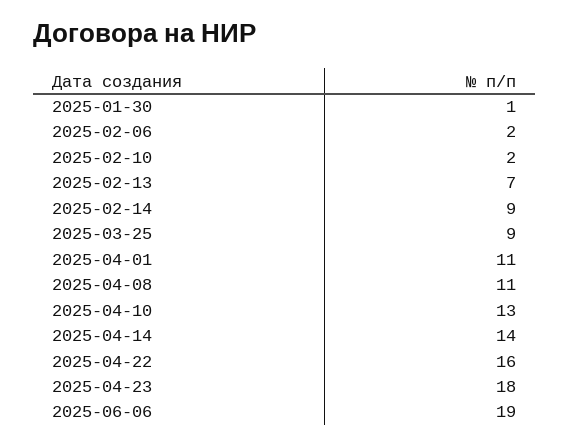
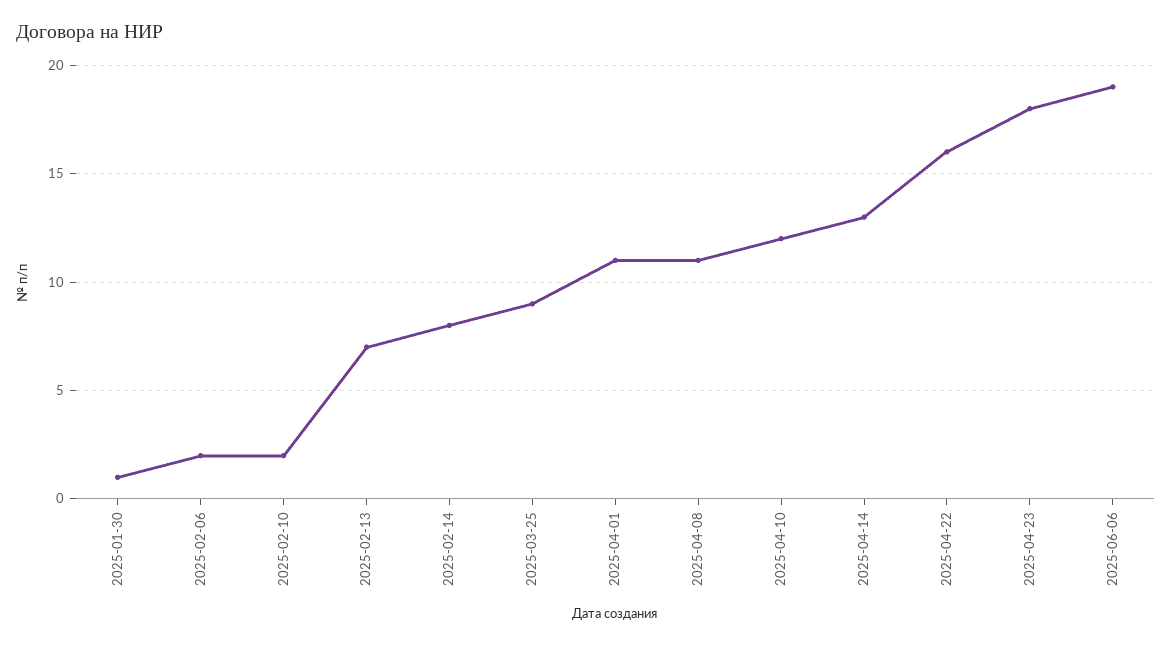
2025-02-14: 9 -> 8
2025-04-10: 13 -> 12
2025-04-14: 14 -> 13

